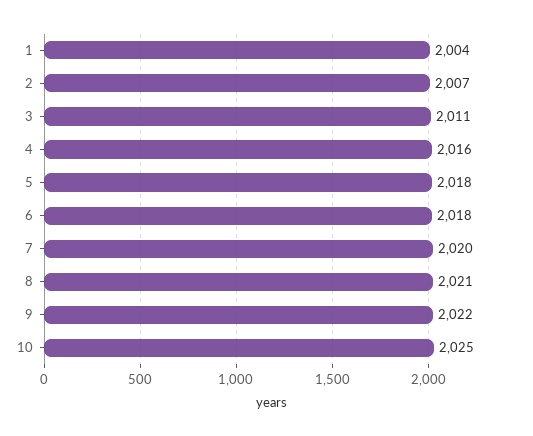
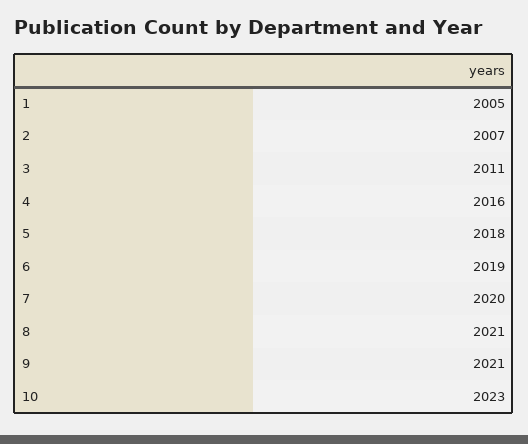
1: 2004 -> 2005
6: 2018 -> 2019
9: 2022 -> 2021
10: 2025 -> 2023

